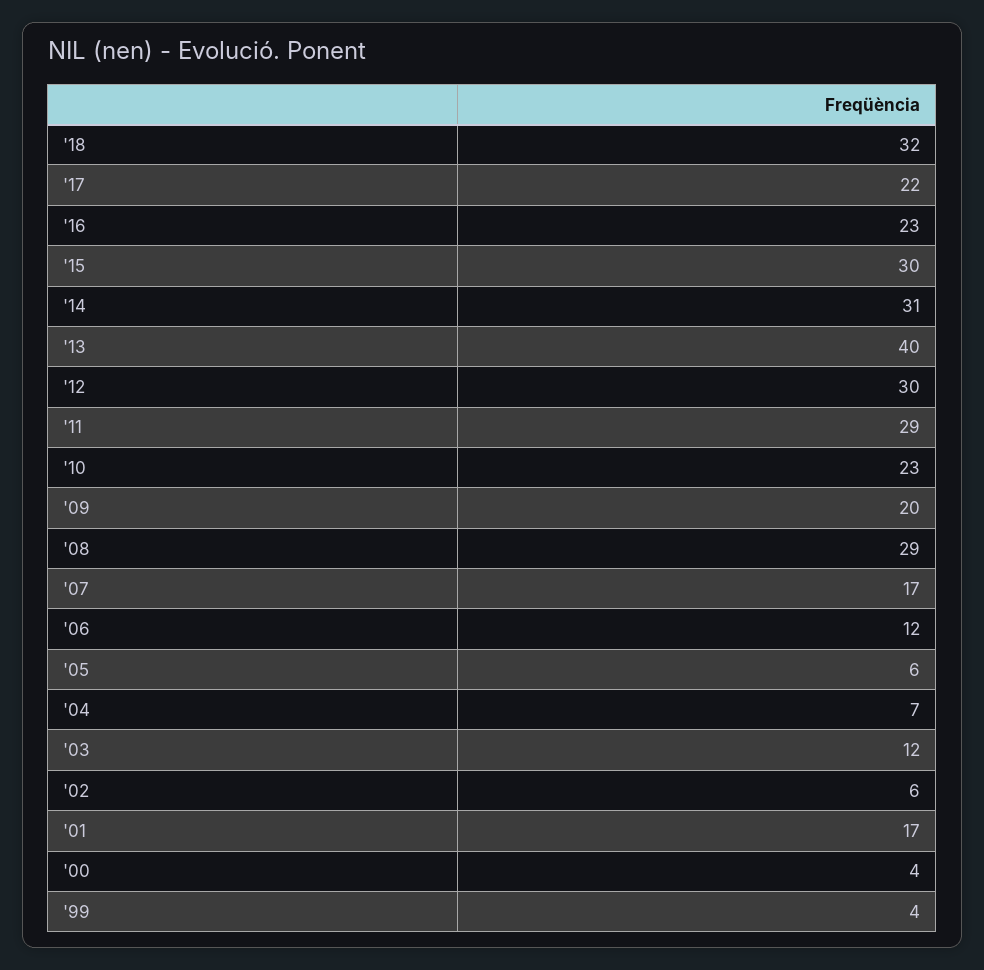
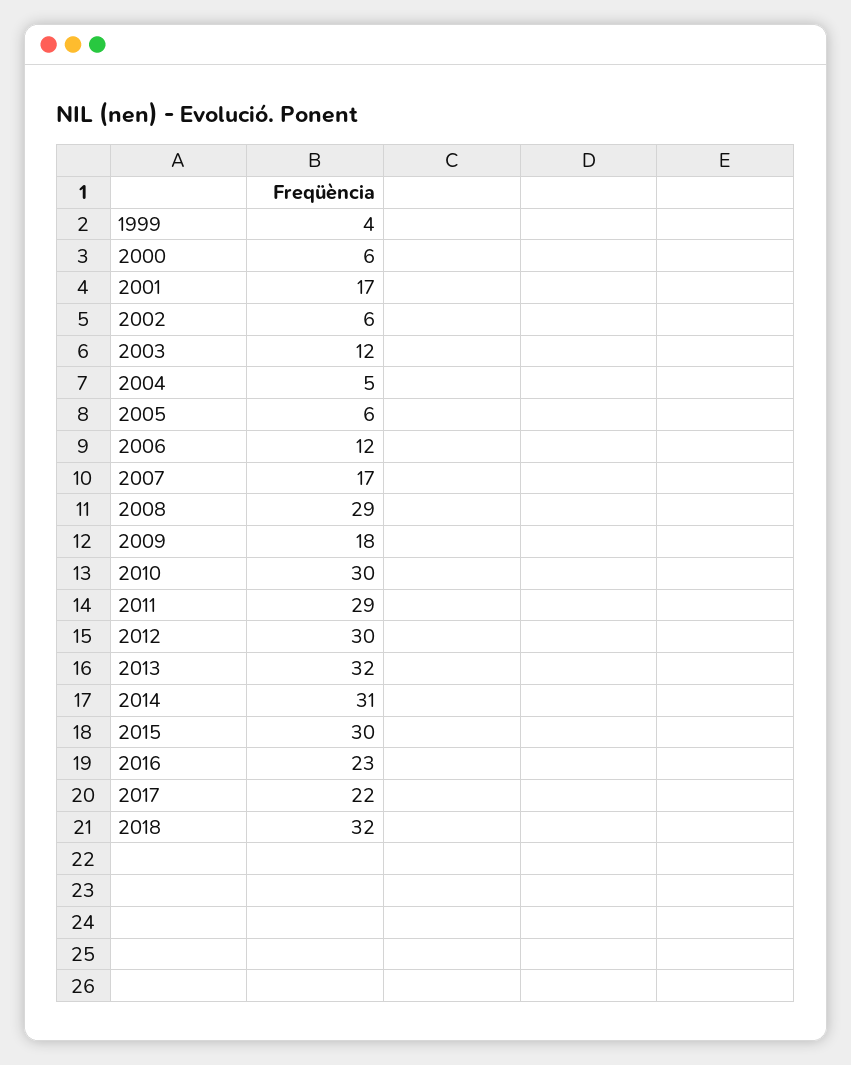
'13: 40 -> 32
'10: 23 -> 30
'09: 20 -> 18
'04: 7 -> 5
'00: 4 -> 6

